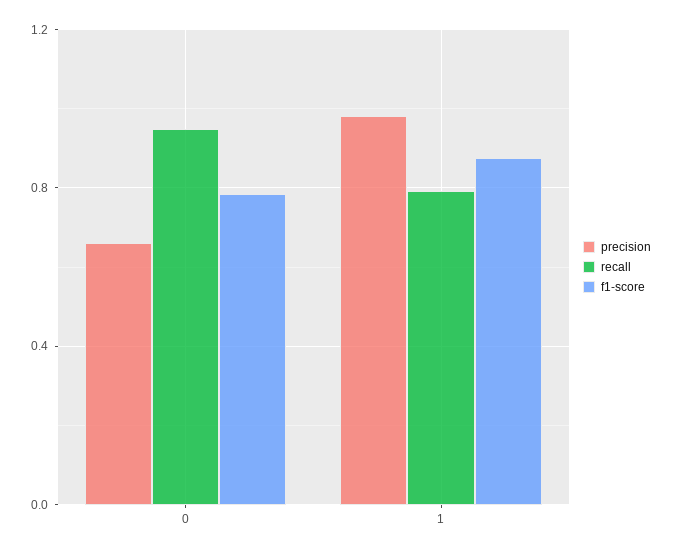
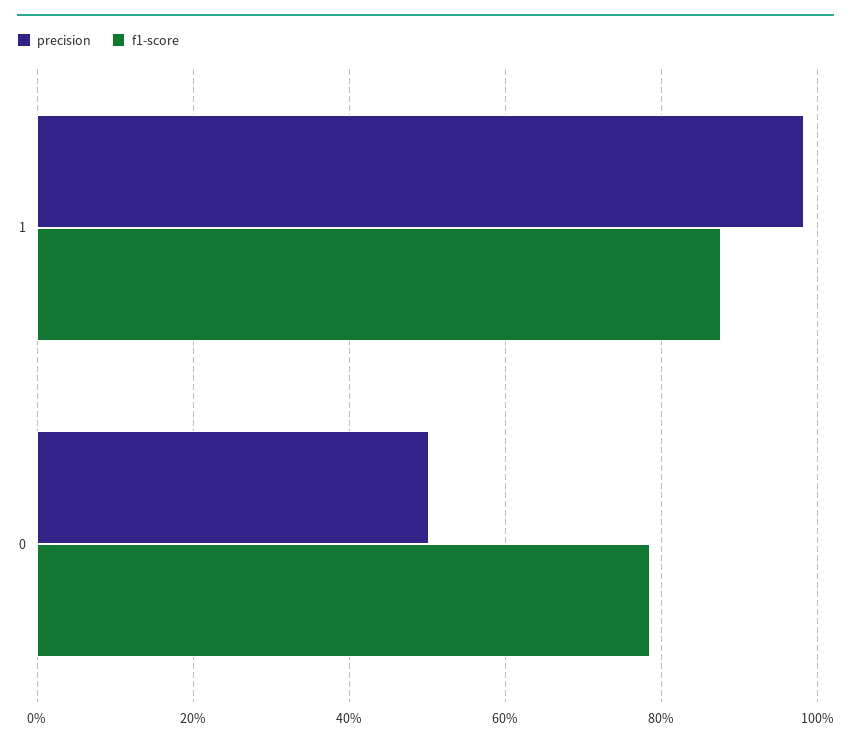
precision, 0: 0.65 -> 0.5
recall, 0: 0.95 -> none
recall, 1: 0.8 -> none

